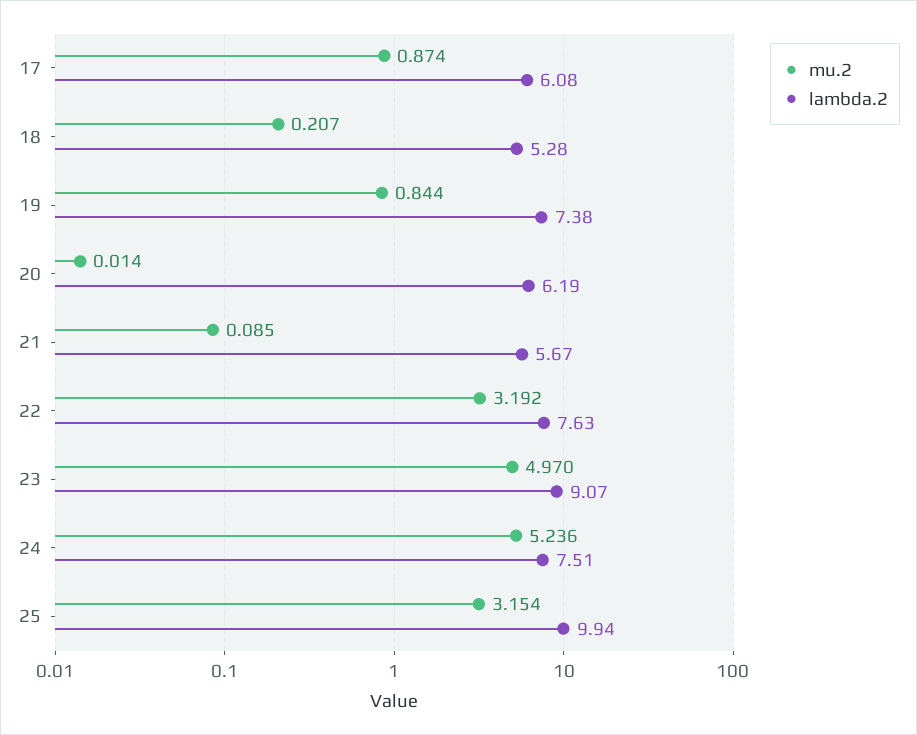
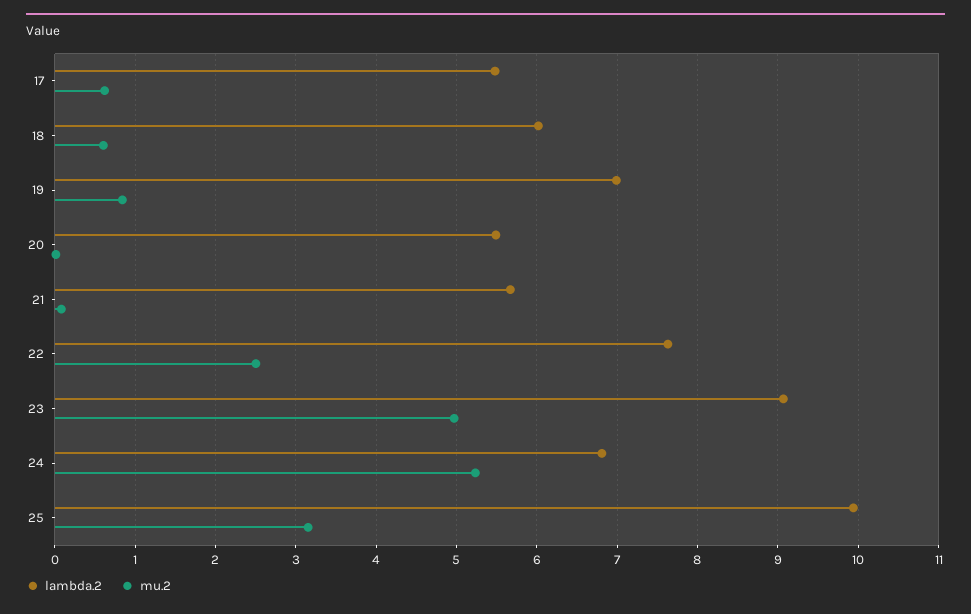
mu.2, 17: 0.874 -> 0.6
lambda.2, 17: 6.08 -> 5.5
mu.2, 18: 0.207 -> 0.6
lambda.2, 18: 5.28 -> 6
lambda.2, 19: 7.38 -> 7
lambda.2, 20: 6.19 -> 5.5
mu.2, 22: 3.192 -> 2.5
lambda.2, 24: 7.51 -> 6.8

